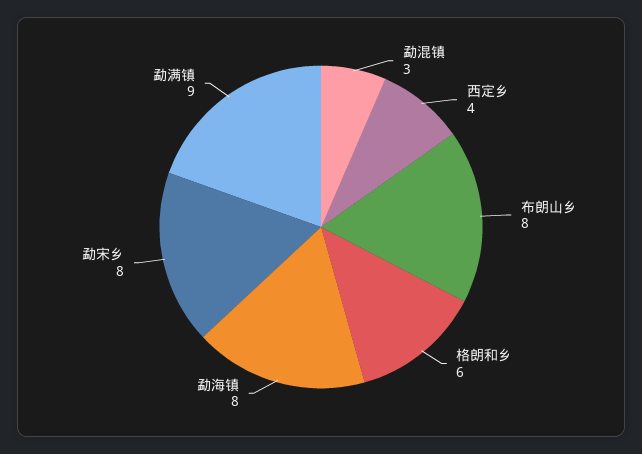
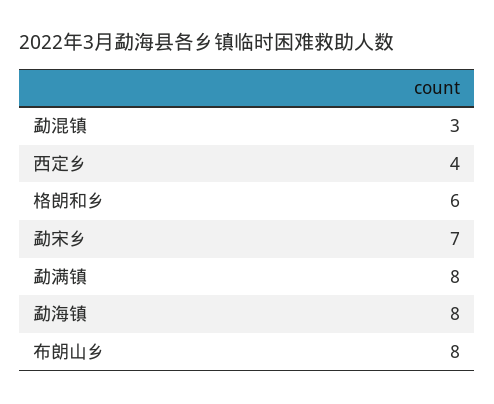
勐宋乡: 8 -> 7
勐满镇: 9 -> 8

